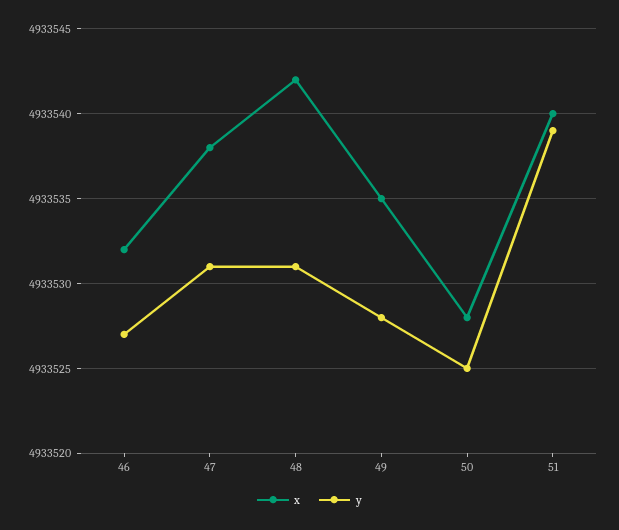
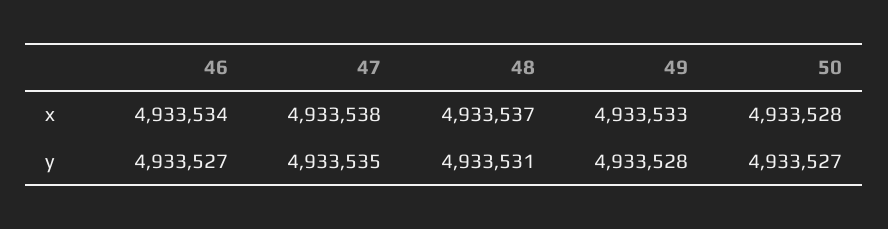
x, 46: 4933532 -> 4933534
y, 47: 4933531 -> 4933535
x, 48: 4933542 -> 4933537
x, 49: 4933535 -> 4933533
y, 50: 4933525 -> 4933527
x, 51: 4933540 -> none
y, 51: 4933539 -> none

